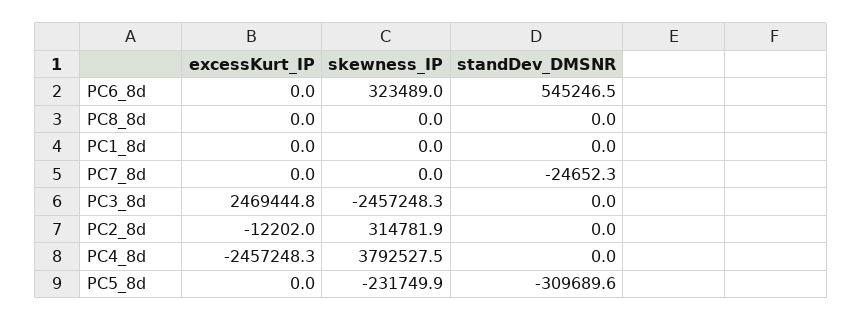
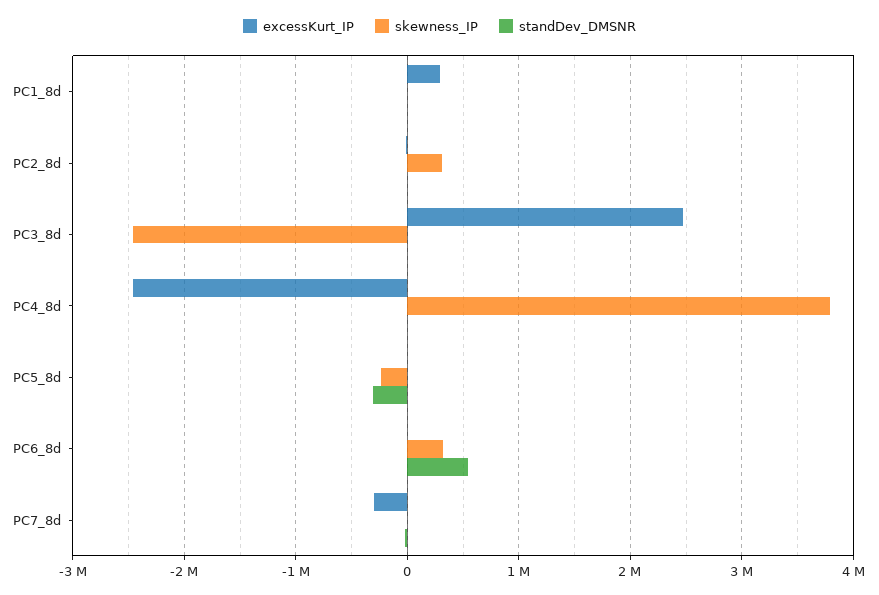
excessKurt_IP, PC8_8d: 0 -> none
skewness_IP, PC8_8d: 0 -> none
standDev_DMSNR, PC8_8d: 0 -> none
excessKurt_IP, PC1_8d: 0 -> 300000
excessKurt_IP, PC7_8d: 0 -> -300000

